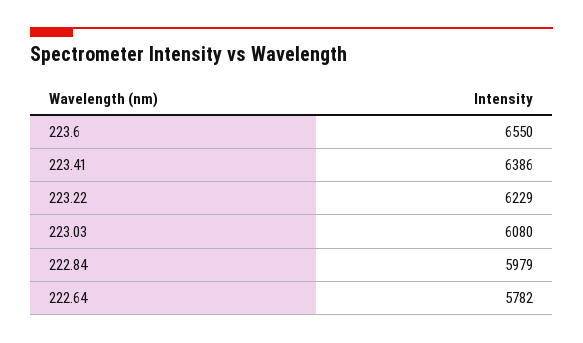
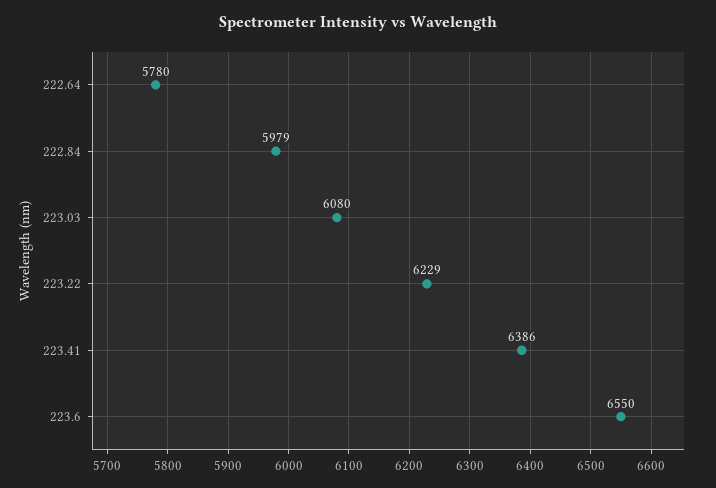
222.64: 5782 -> 5780

